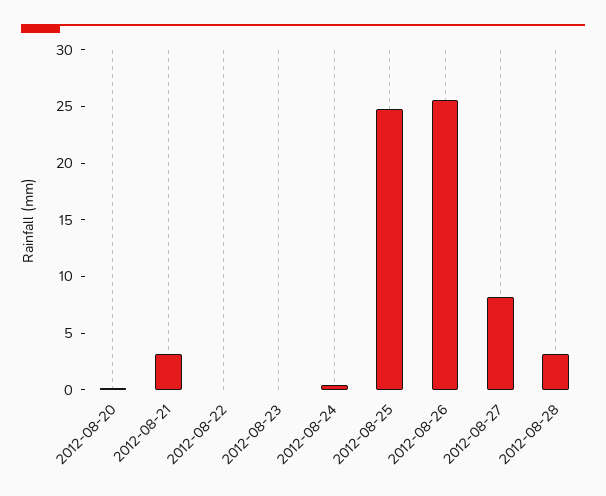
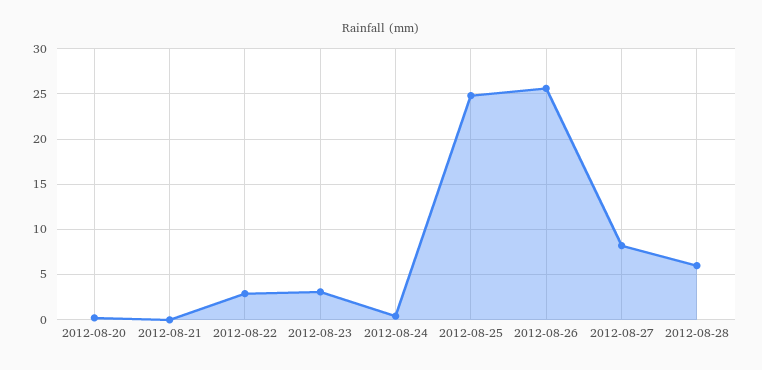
2012-08-21: 3 -> 0
2012-08-22: 0 -> 3
2012-08-23: 0 -> 3
2012-08-28: 3 -> 6

